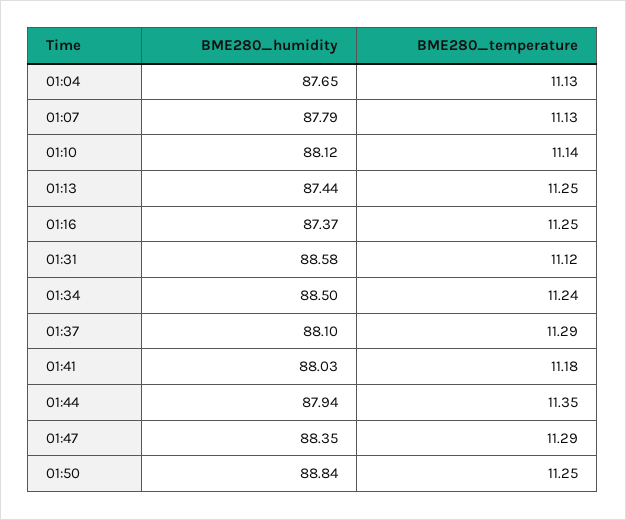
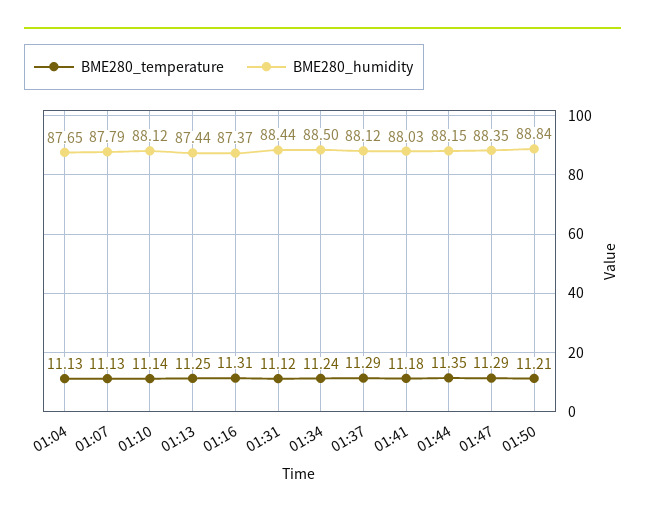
BME280_temperature, 01:16: 11.25 -> 11.31
BME280_humidity, 01:31: 88.58 -> 88.44
BME280_humidity, 01:37: 88.1 -> 88.12
BME280_humidity, 01:44: 87.94 -> 88.15
BME280_temperature, 01:50: 11.25 -> 11.21

